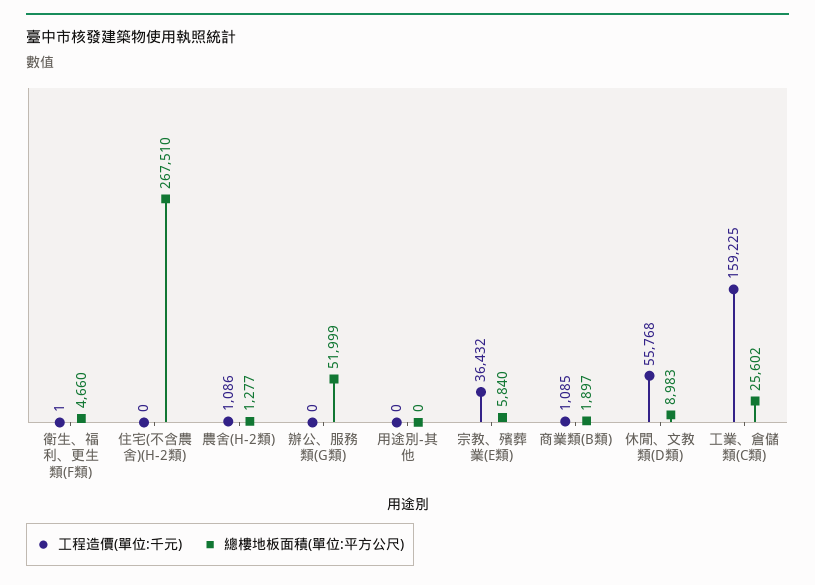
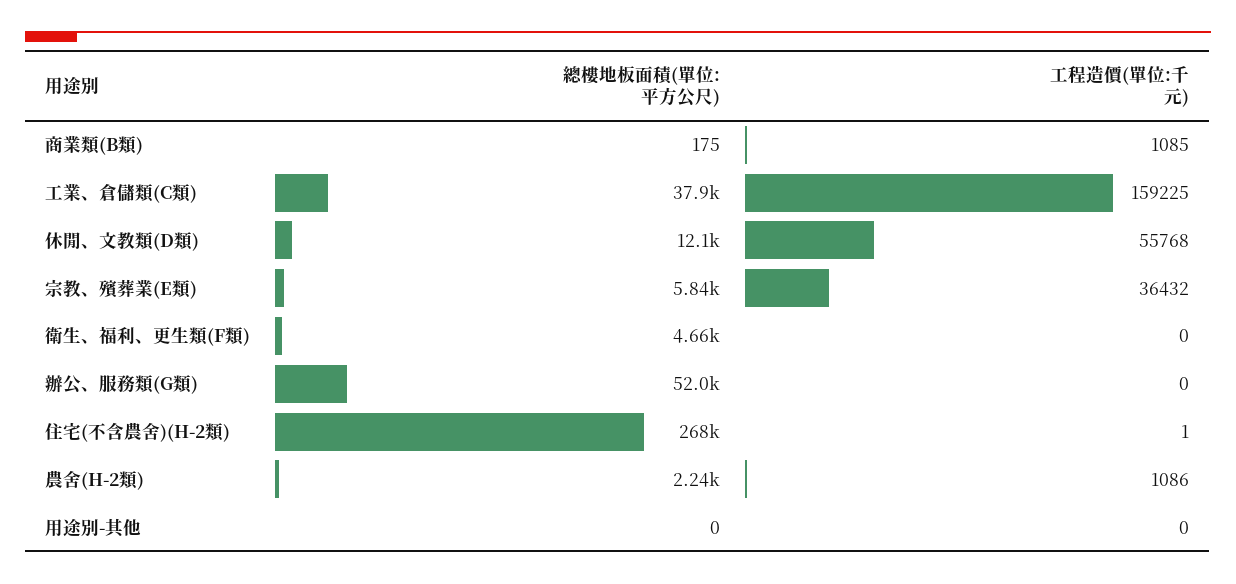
工程造價(單位:千元), 衛生、福利、更生類(F類): 1 -> 0
工程造價(單位:千元), 住宅(不含農舍)(H-2類): 0 -> 1
總樓地板面積(單位:平方公尺), 農舍(H-2類): 1277 -> 2240
總樓地板面積(單位:平方公尺), 商業類(B類): 1897 -> 175
總樓地板面積(單位:平方公尺), 休閒、文教類(D類): 8983 -> 12100
總樓地板面積(單位:平方公尺), 工業、倉儲類(C類): 25602 -> 37900

